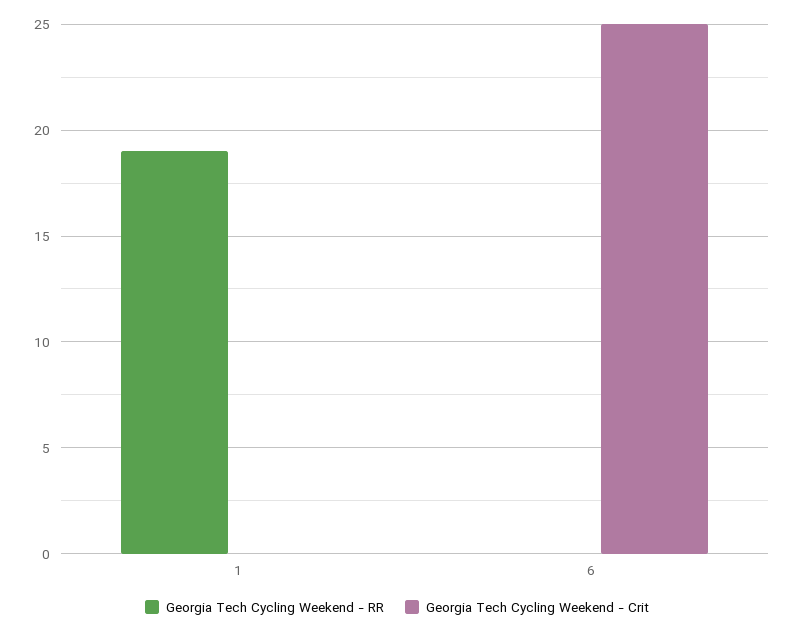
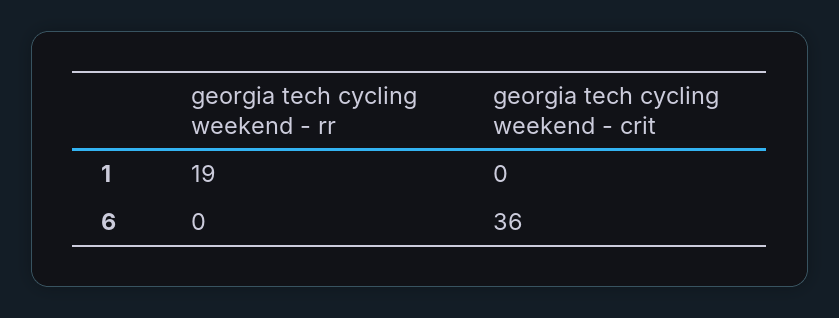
Georgia Tech Cycling Weekend - Crit, 6: 25 -> 36

